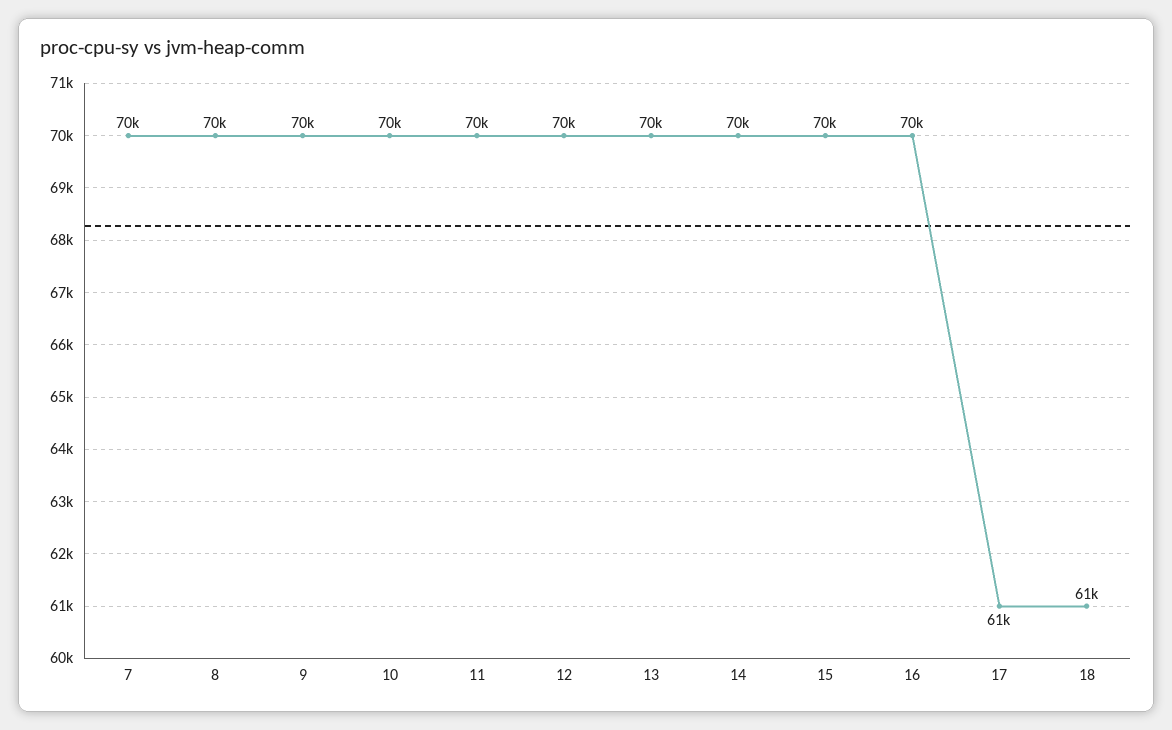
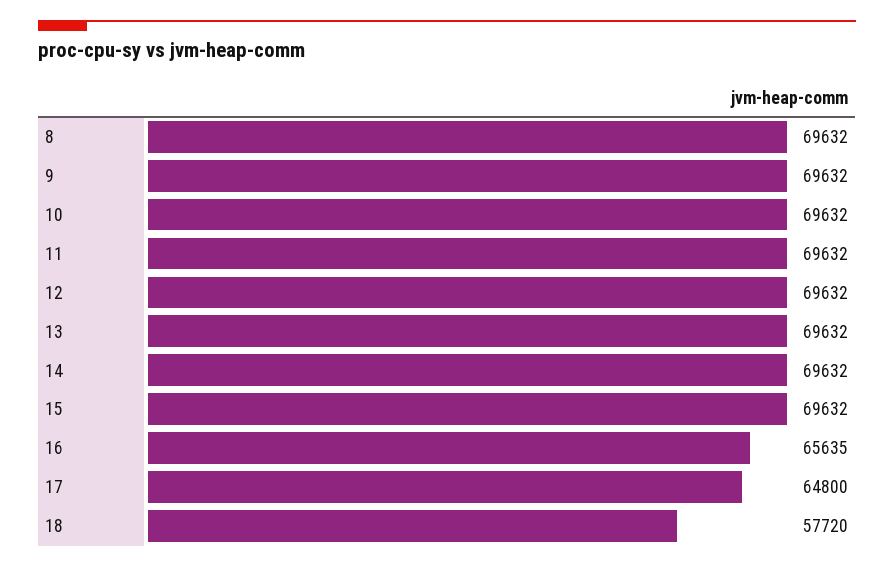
7: 70000 -> none
16: 70000 -> 65635
17: 61000 -> 64800
18: 61000 -> 57720

